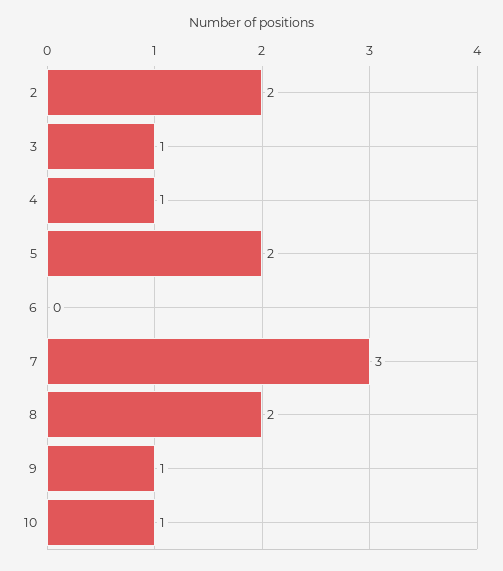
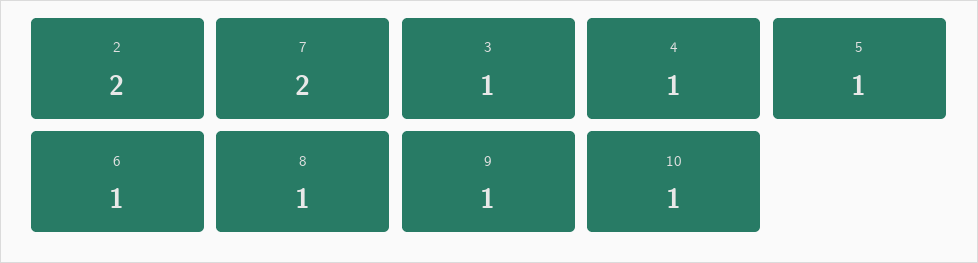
5: 2 -> 1
6: 0 -> 1
7: 3 -> 2
8: 2 -> 1

